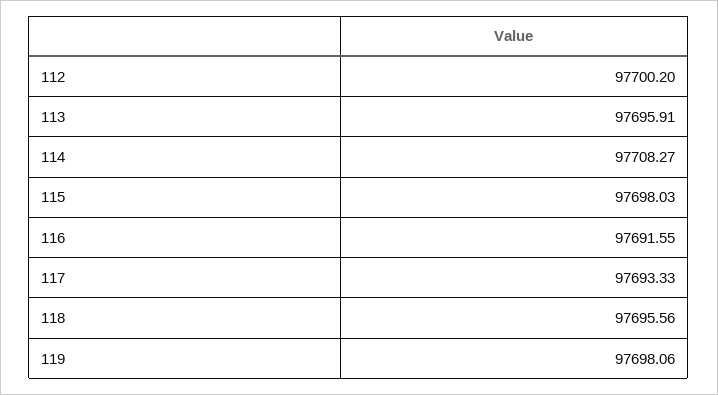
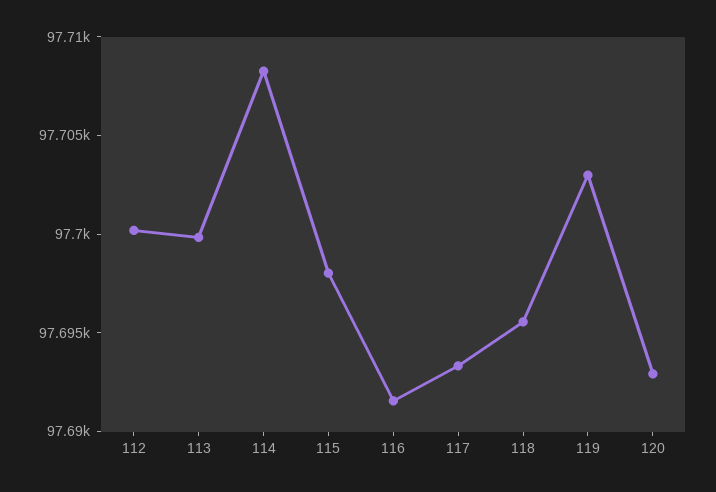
113: 97695.91 -> 97700
119: 97698.06 -> 97703
120: none -> 97693

